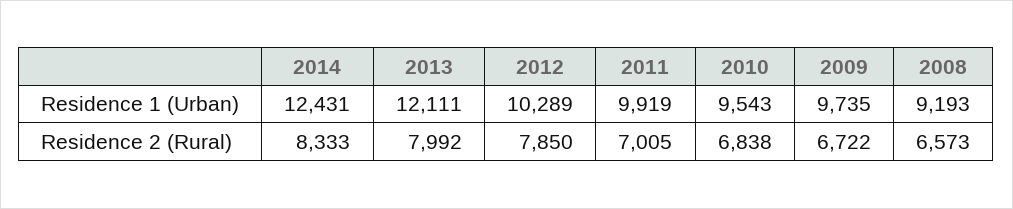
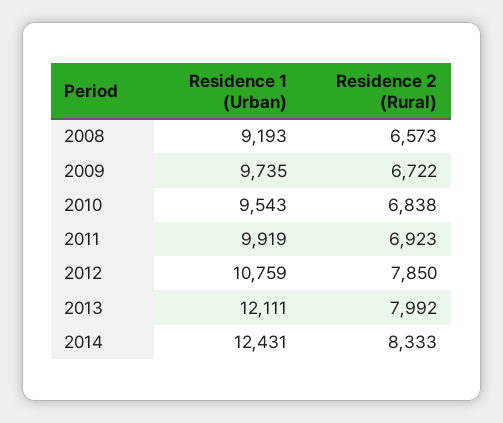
2012, Residence 1 (Urban): 10289 -> 10759
2011, Residence 2 (Rural): 7005 -> 6923

